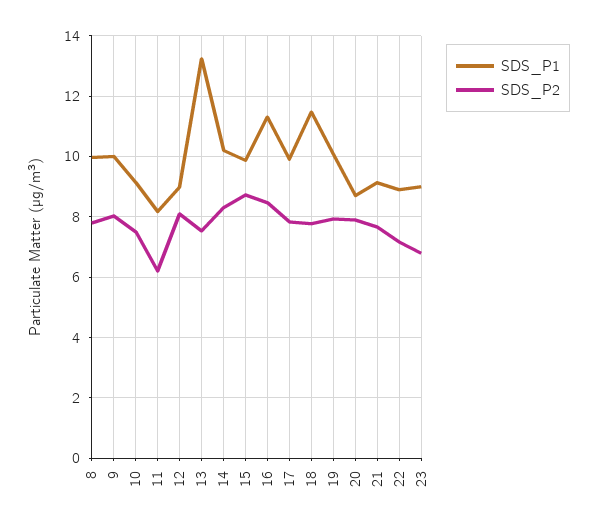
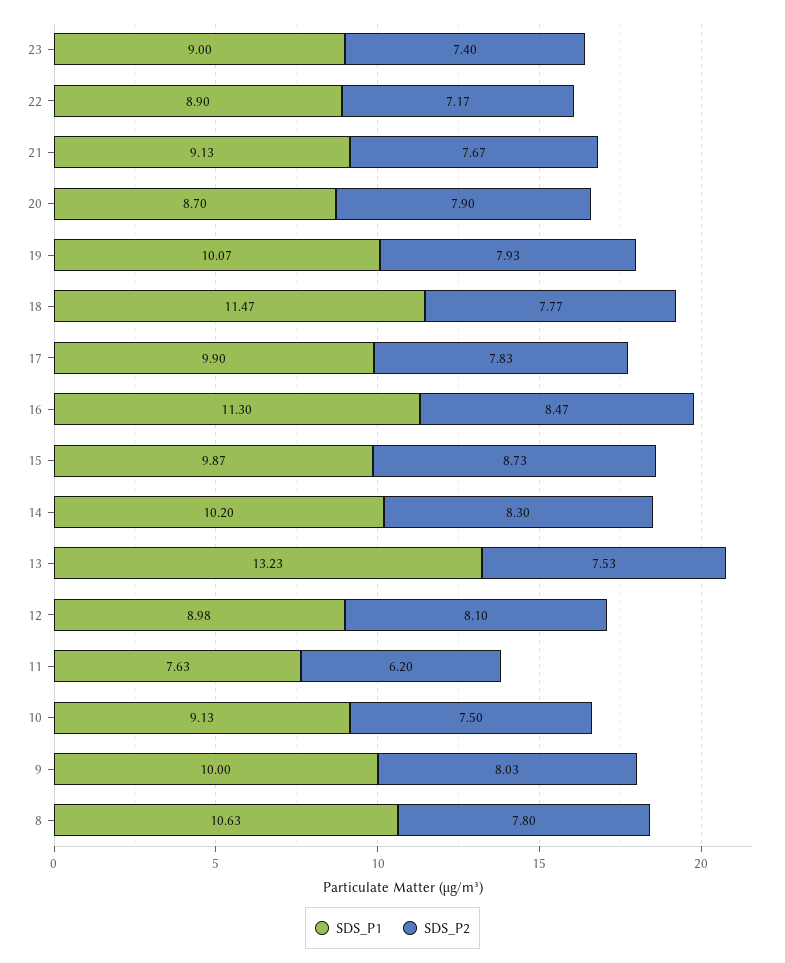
SDS_P1, 8: 10 -> 10.63
SDS_P1, 11: 8.2 -> 7.63
SDS_P2, 23: 6.8 -> 7.4

